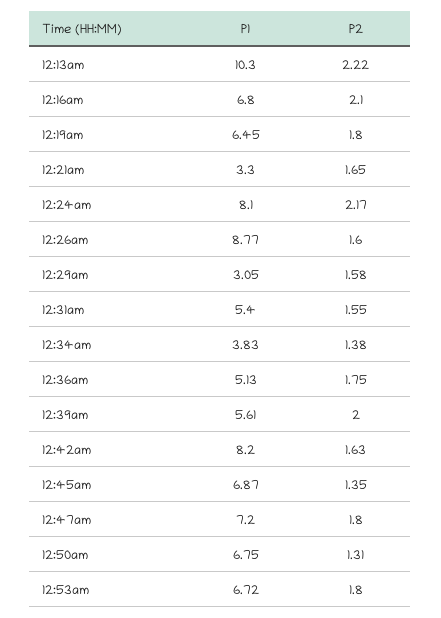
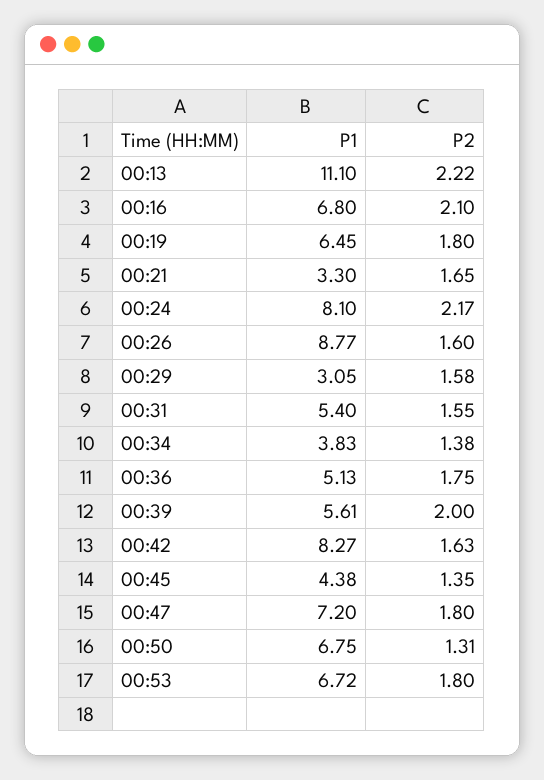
P1, 12:13am: 10.3 -> 11.1
P1, 12:42am: 8.2 -> 8.27
P1, 12:45am: 6.87 -> 4.38

